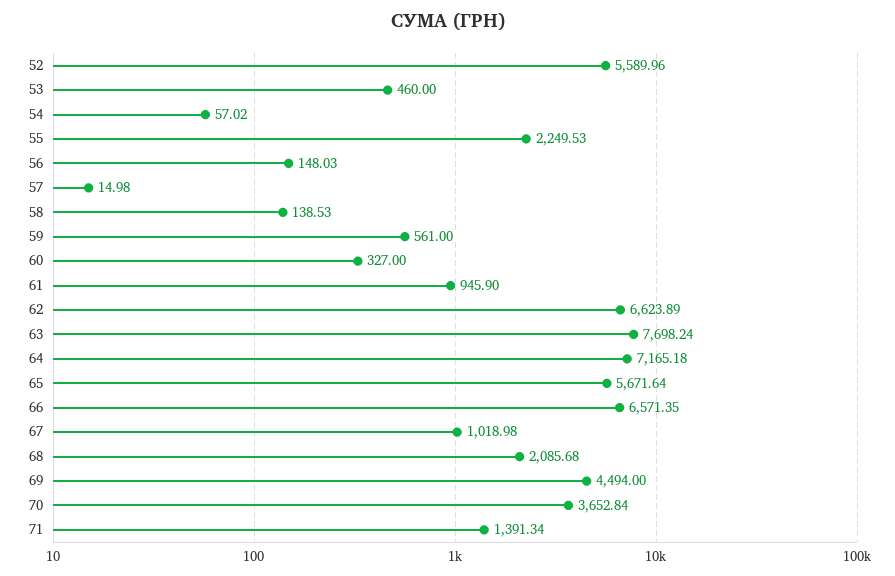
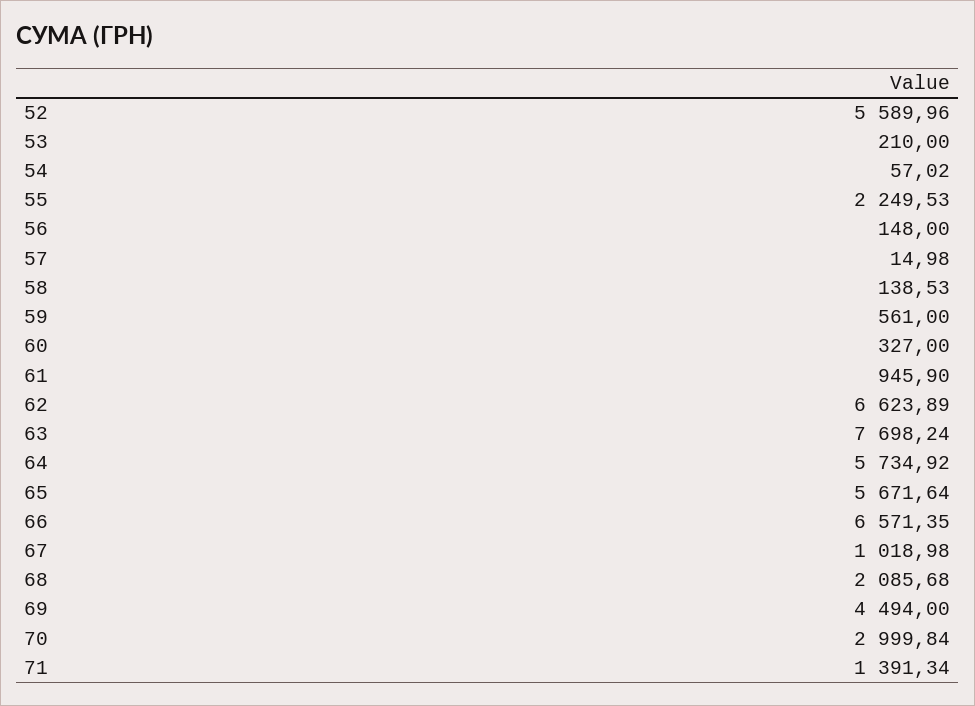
53: 460 -> 210
56: 148.03 -> 148
64: 7165.18 -> 5734.92
70: 3652.84 -> 2999.84

